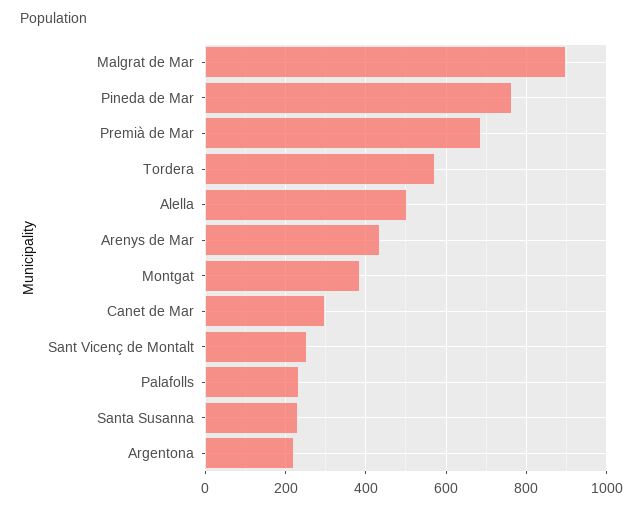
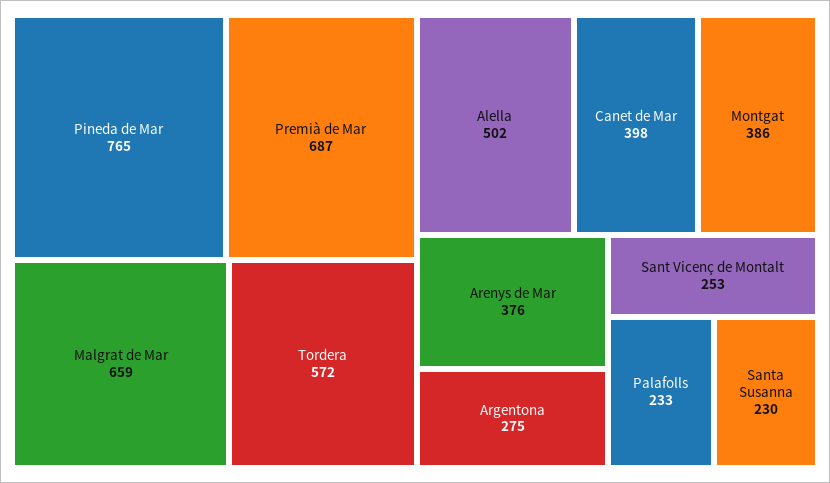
Malgrat de Mar: 900 -> 659
Arenys de Mar: 440 -> 376
Canet de Mar: 300 -> 398
Argentona: 220 -> 275

